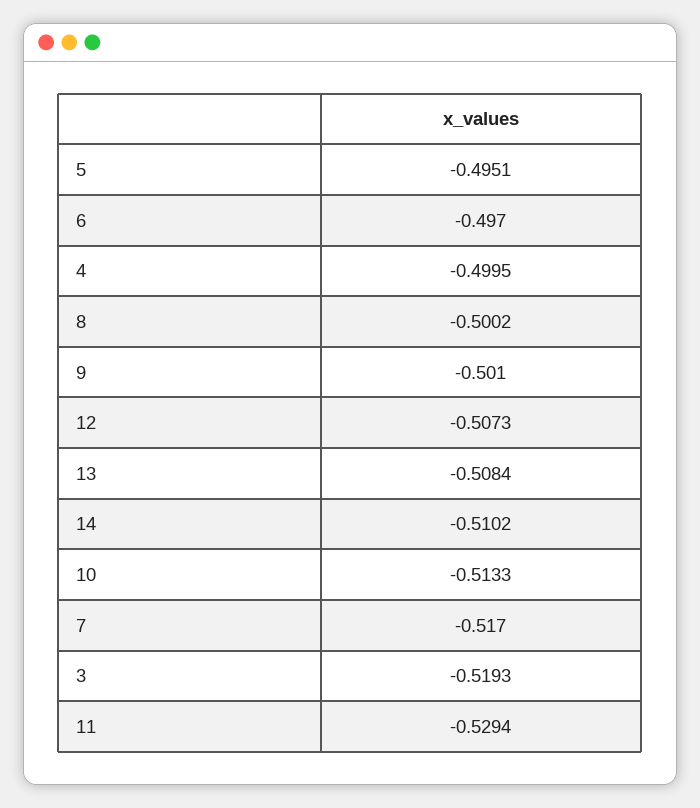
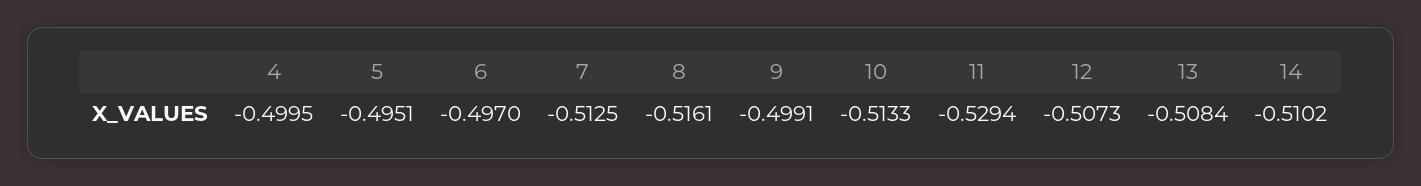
8: -0.5002 -> -0.5161
9: -0.501 -> -0.4991
7: -0.517 -> -0.5125
3: -0.5193 -> none

